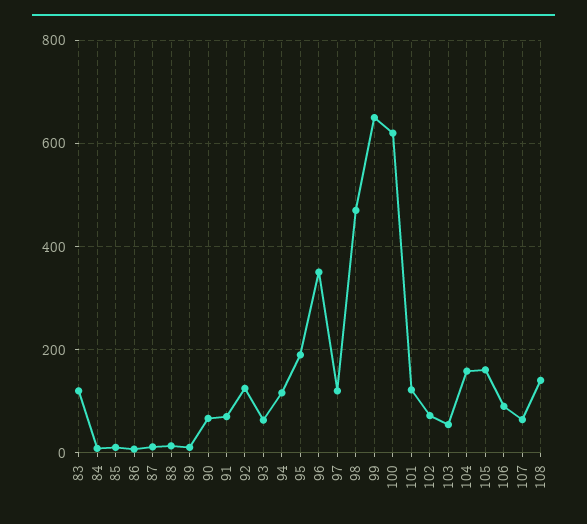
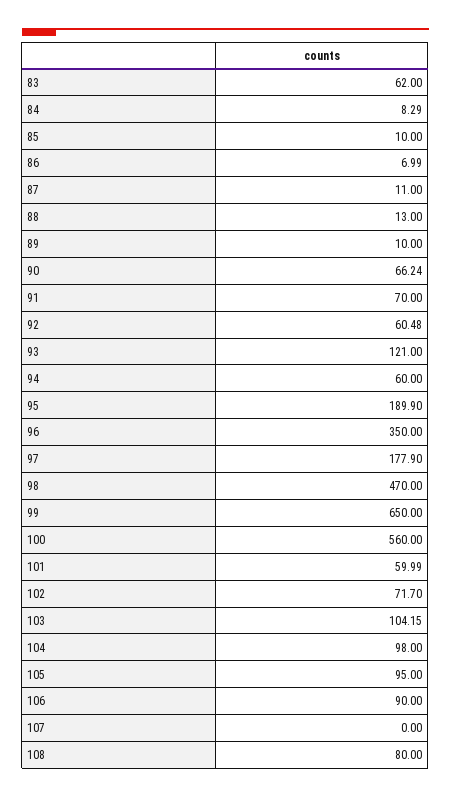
83: 120 -> 62
92: 120 -> 60.48
93: 60 -> 121
94: 120 -> 60
97: 120 -> 177.9
100: 620 -> 560
101: 120 -> 59.99
103: 60 -> 104.15
104: 160 -> 98
105: 160 -> 95
107: 60 -> 0
108: 140 -> 80

